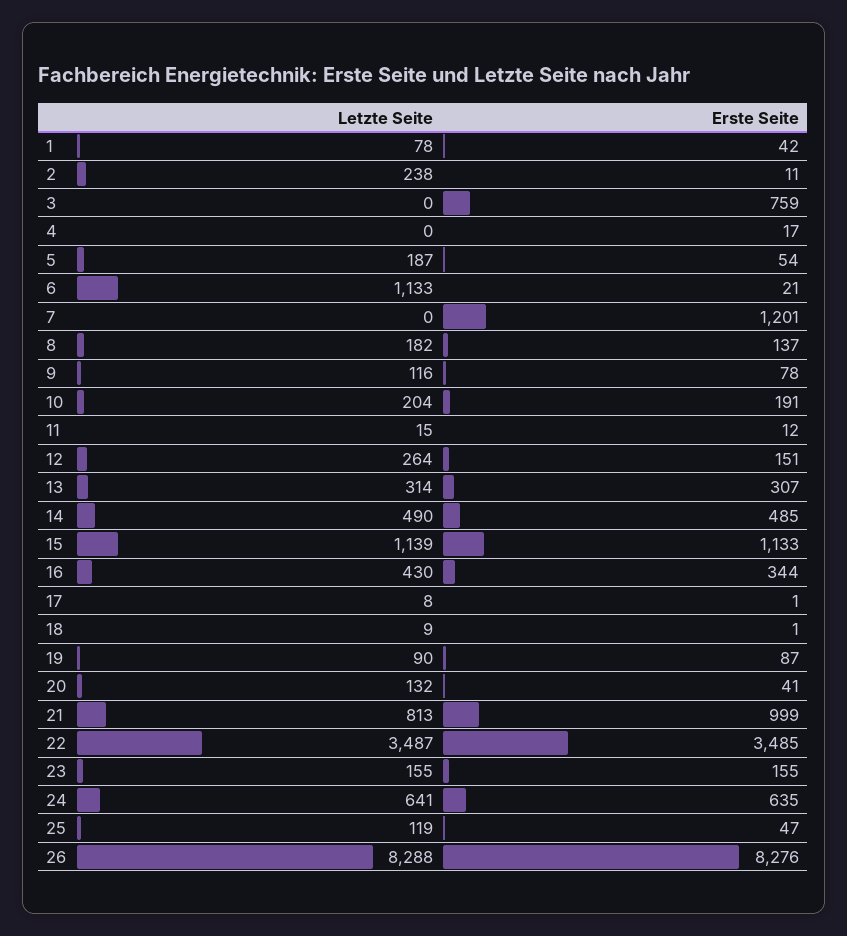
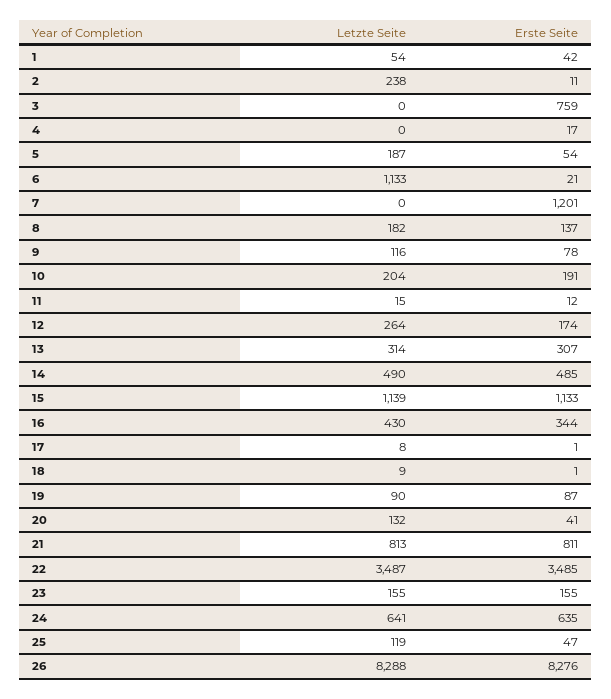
Letzte Seite, 1: 78 -> 54
Erste Seite, 12: 151 -> 174
Erste Seite, 21: 999 -> 811

